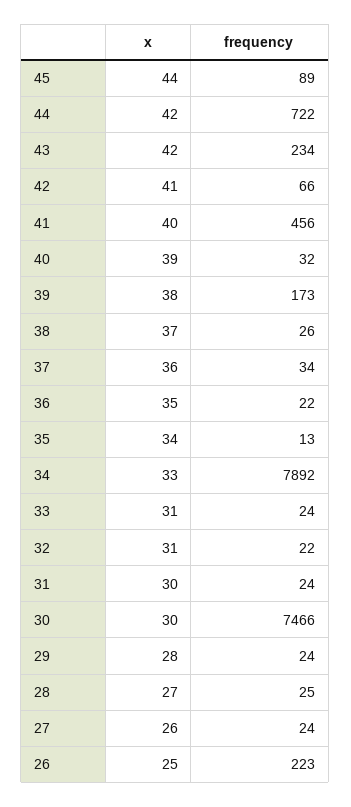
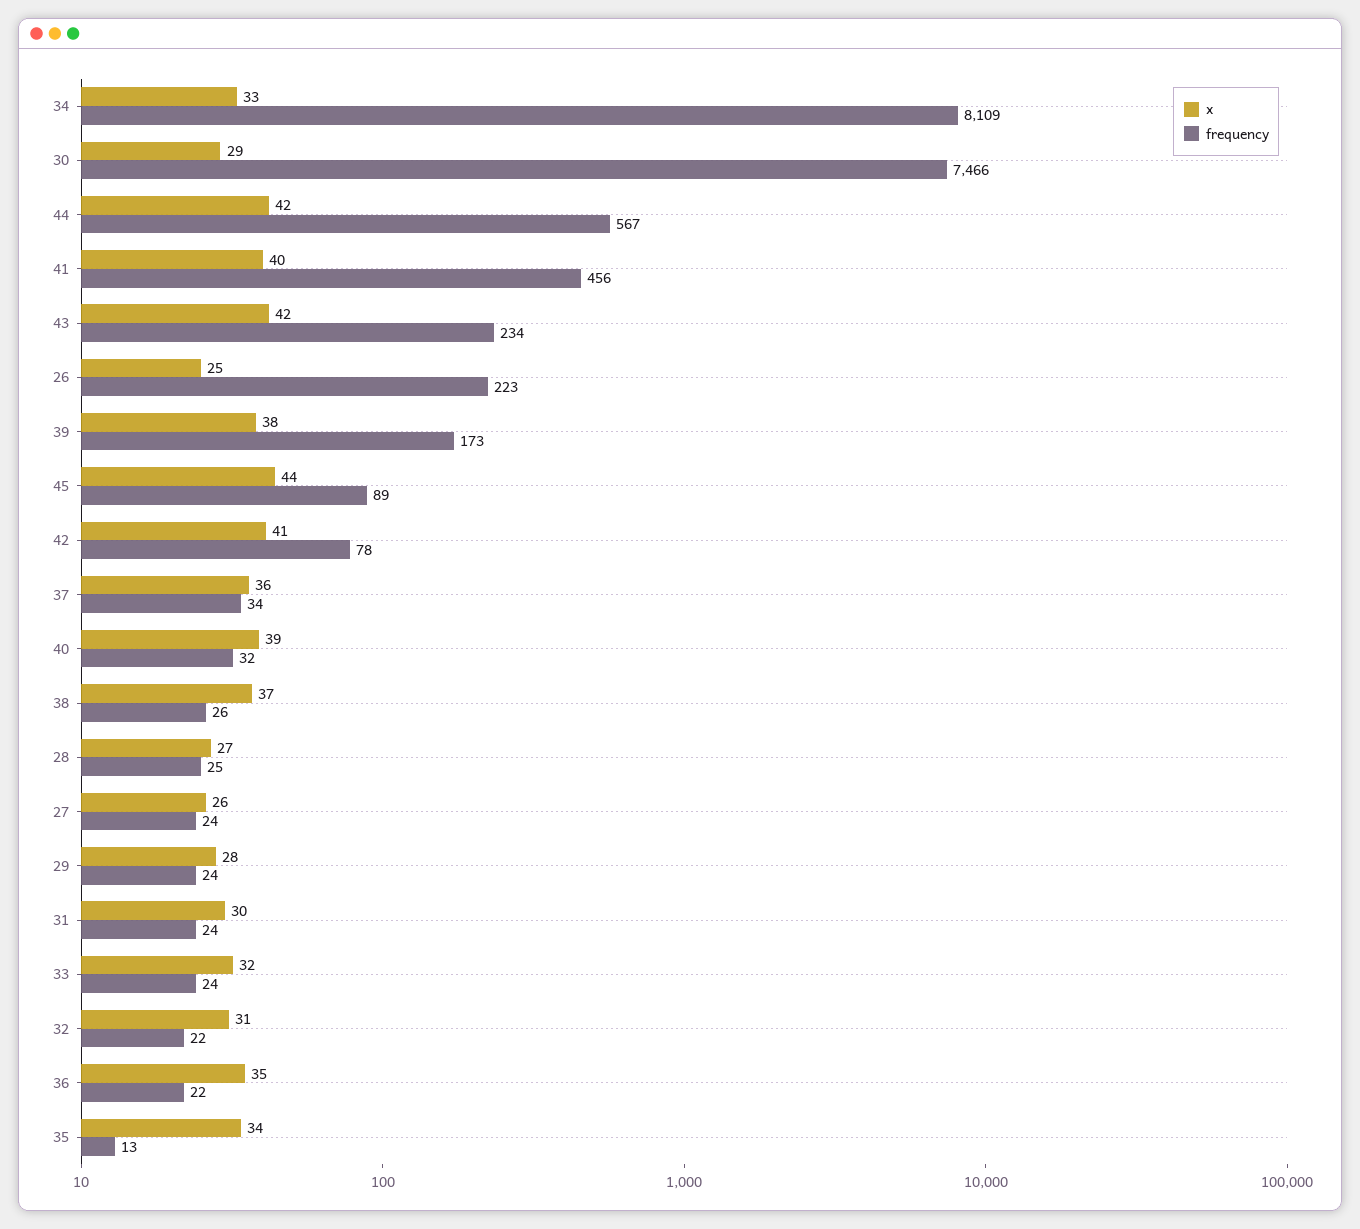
frequency, 44: 722 -> 567
frequency, 42: 66 -> 78
frequency, 34: 7892 -> 8109
x, 33: 31 -> 32
x, 30: 30 -> 29

